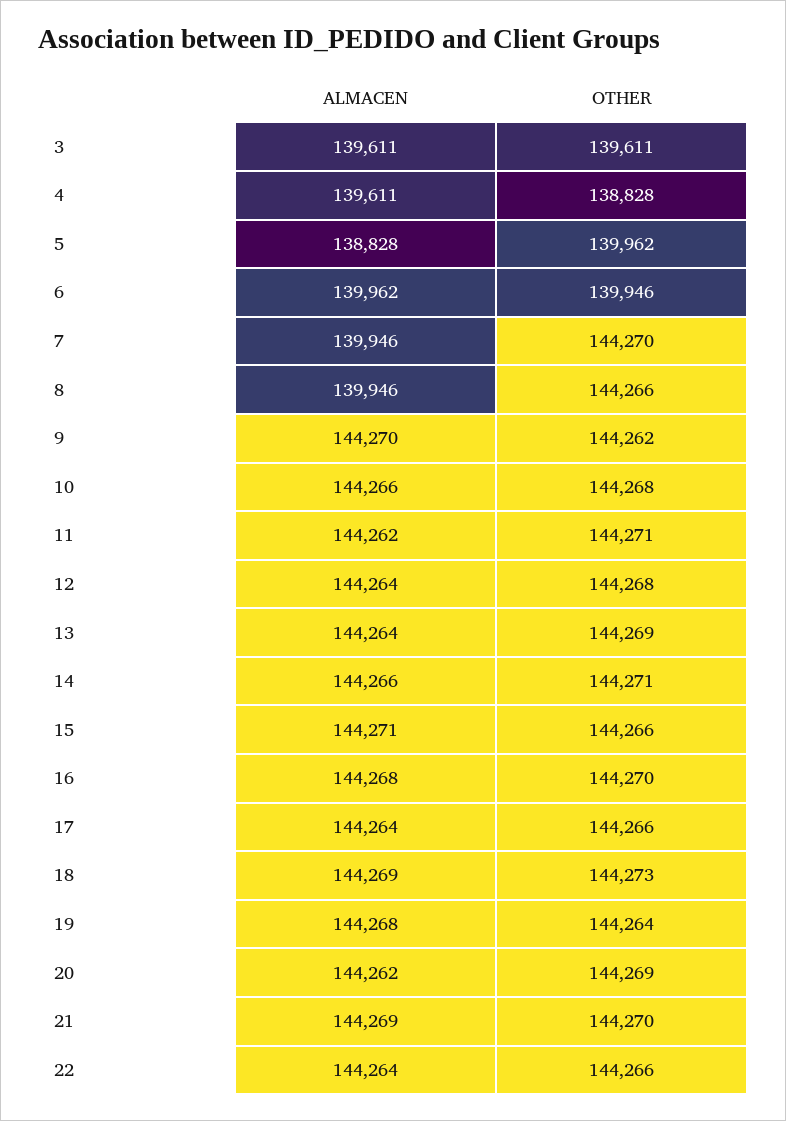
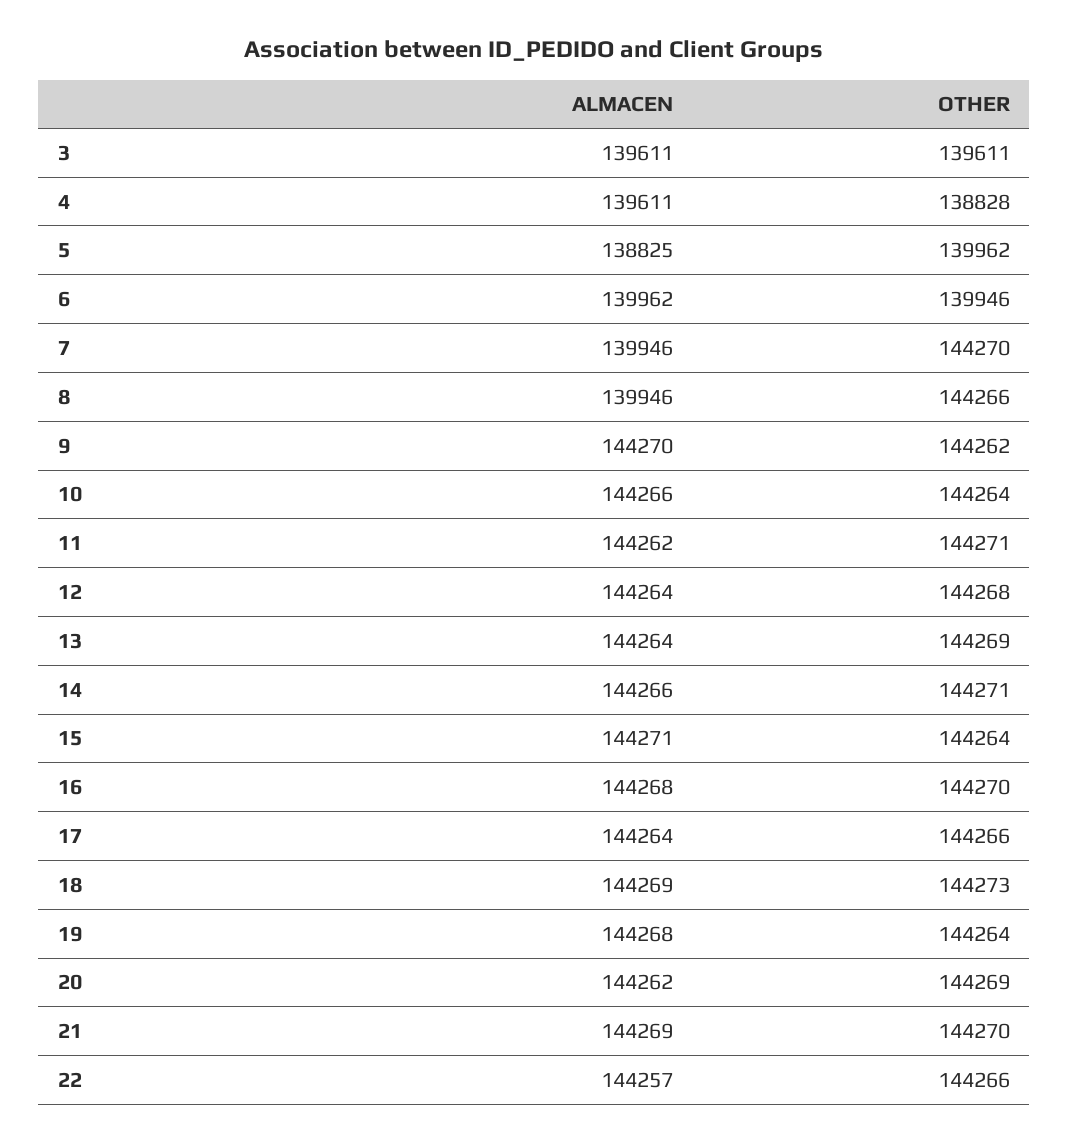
ALMACEN, 5: 138828 -> 138825
OTHER, 10: 144268 -> 144264
OTHER, 15: 144266 -> 144264
ALMACEN, 22: 144264 -> 144257

